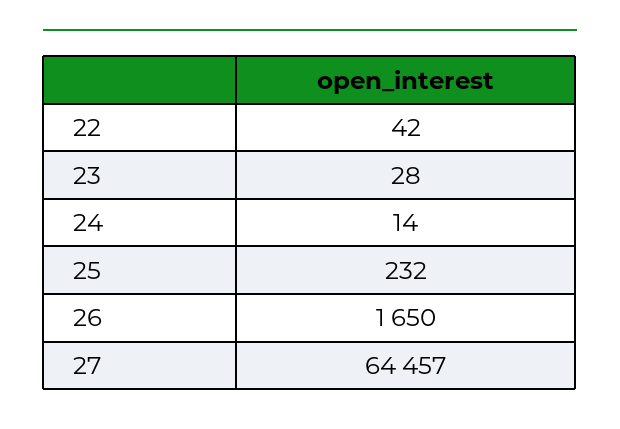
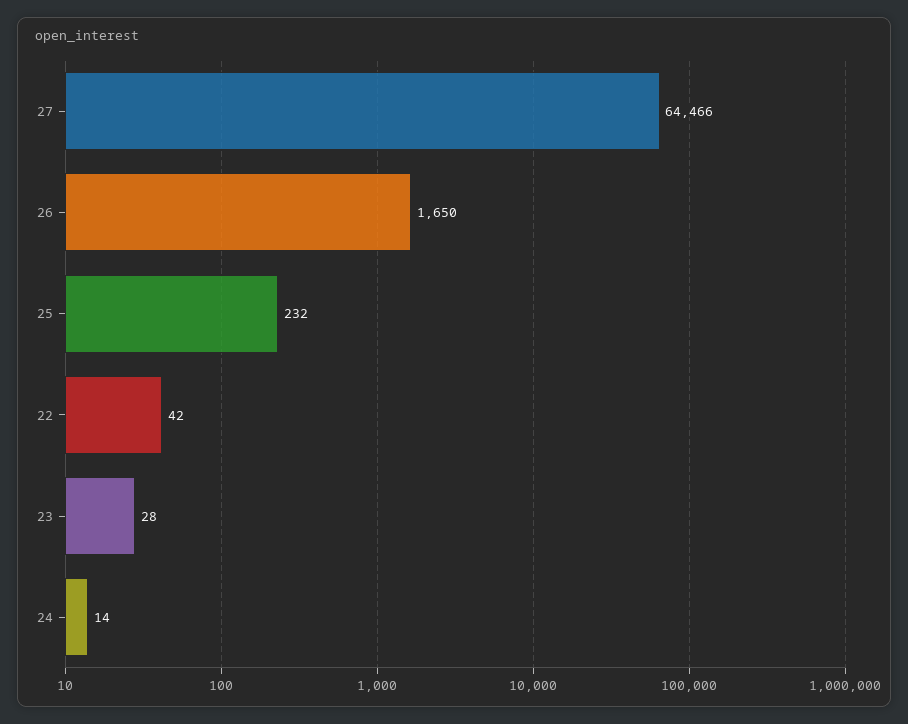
27: 64457 -> 64466

